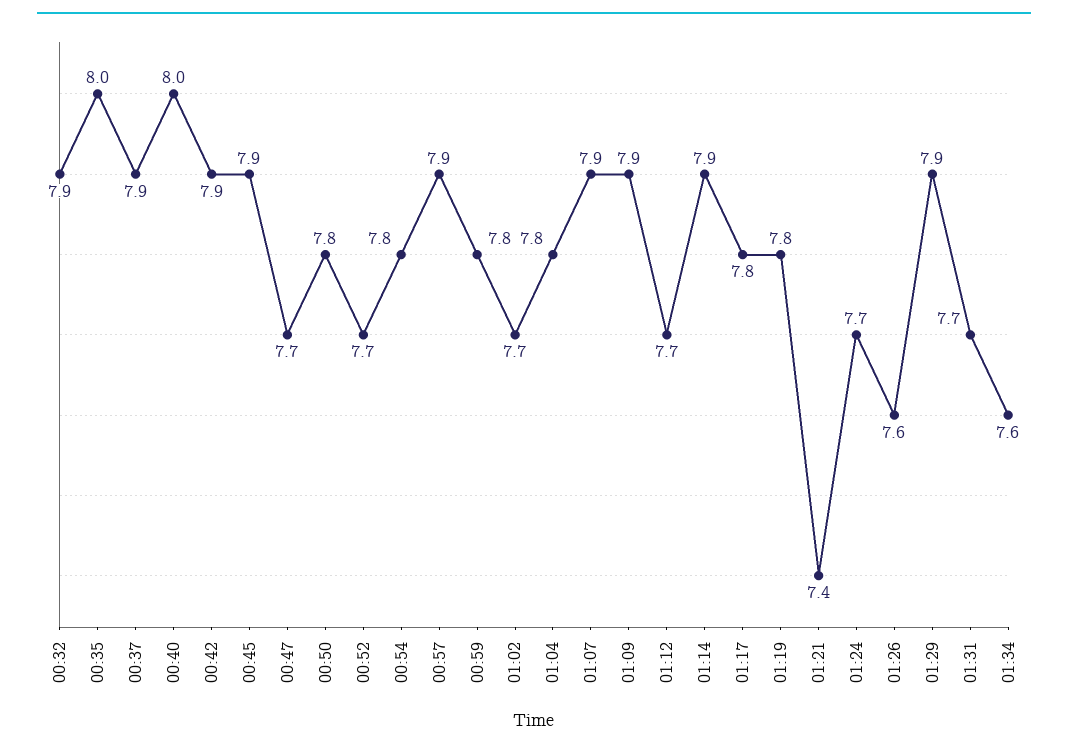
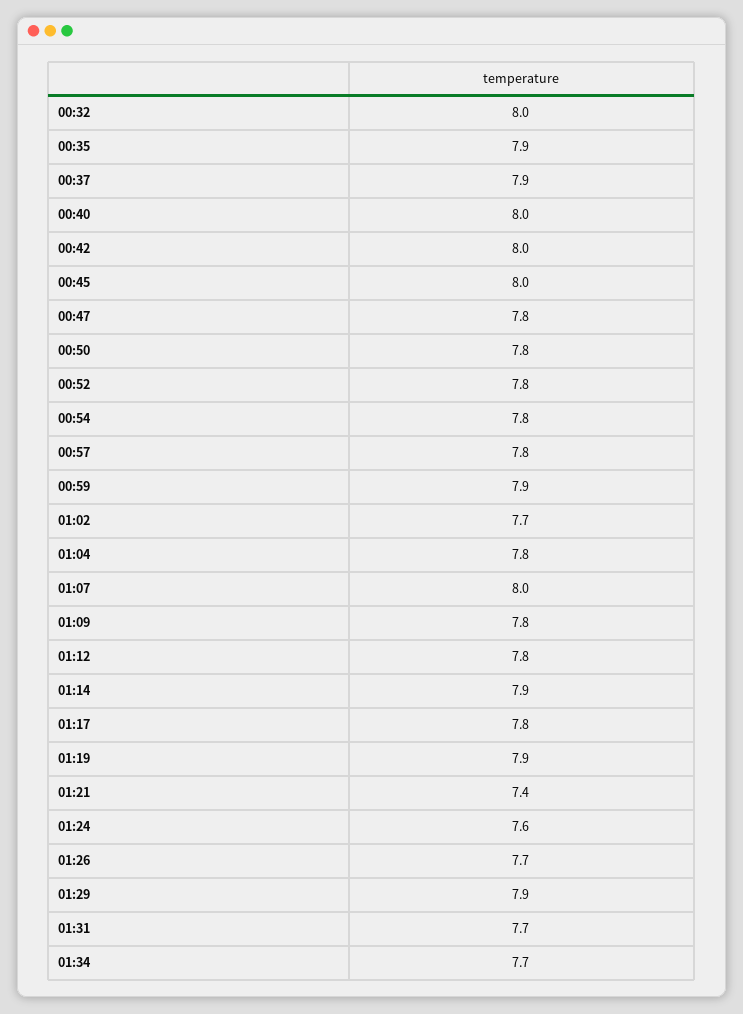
00:32: 7.9 -> 8
00:35: 8 -> 7.9
00:42: 7.9 -> 8
00:45: 7.9 -> 8
00:47: 7.7 -> 7.8
00:52: 7.7 -> 7.8
00:57: 7.9 -> 7.8
00:59: 7.8 -> 7.9
01:07: 7.9 -> 8
01:09: 7.9 -> 7.8
01:12: 7.7 -> 7.8
01:19: 7.8 -> 7.9
01:24: 7.7 -> 7.6
01:26: 7.6 -> 7.7
01:34: 7.6 -> 7.7

